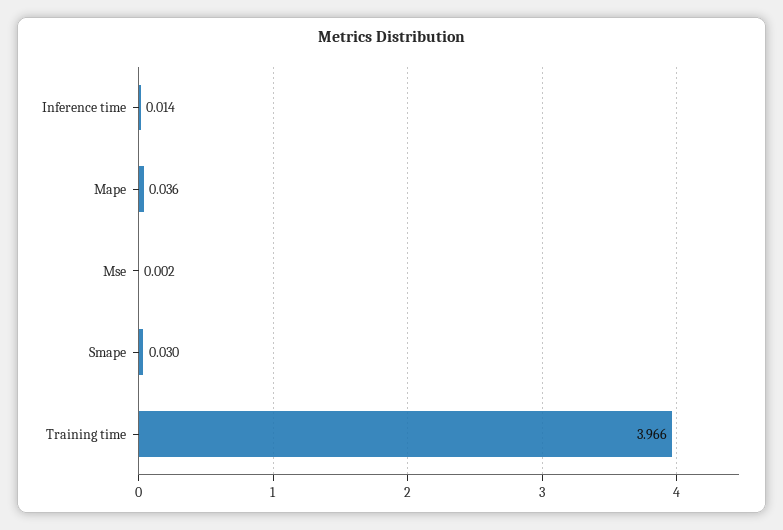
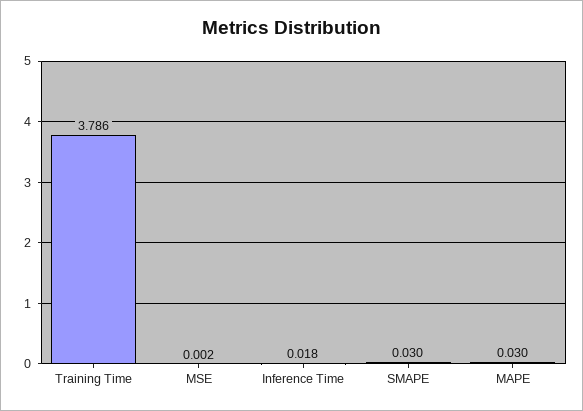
Inference time: 0.014 -> 0.018
Mape: 0.036 -> 0.03
Training time: 3.966 -> 3.786

